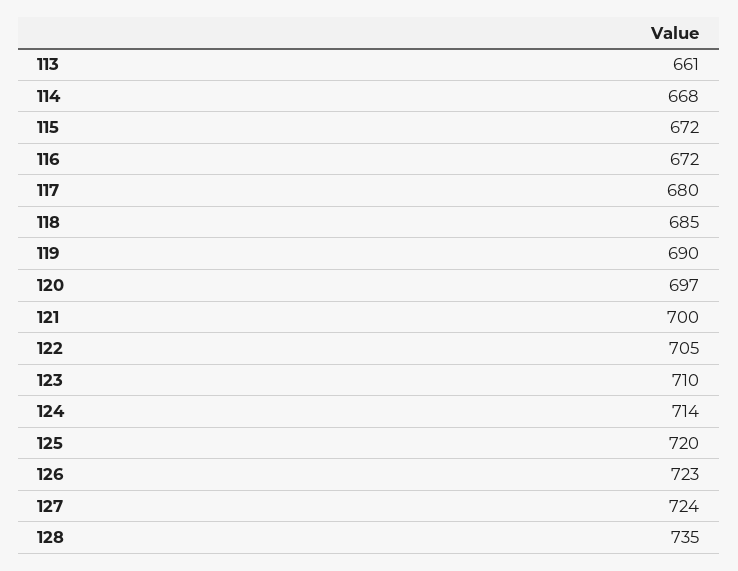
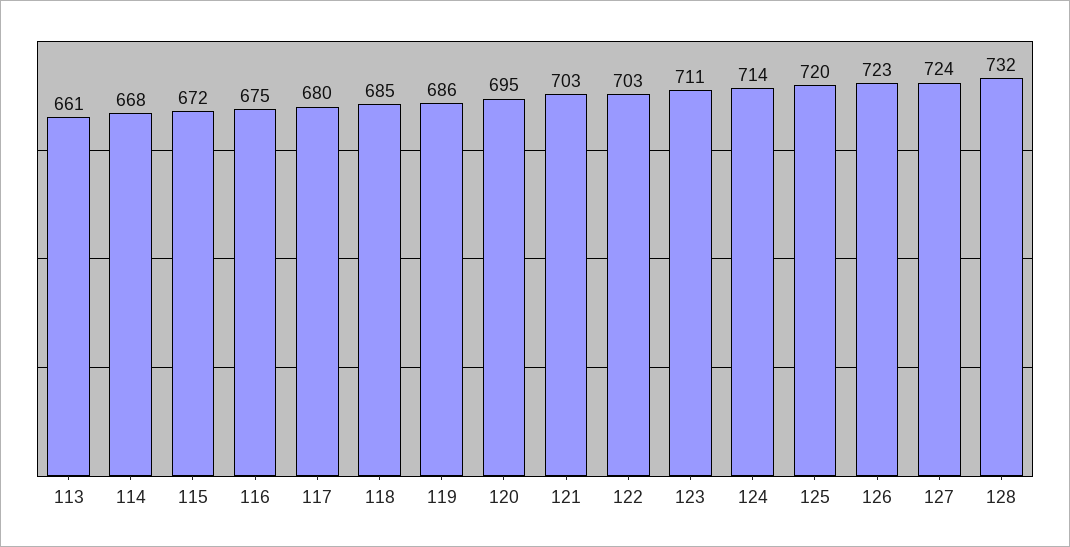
116: 672 -> 675
119: 690 -> 686
120: 697 -> 695
121: 700 -> 703
122: 705 -> 703
123: 710 -> 711
128: 735 -> 732

